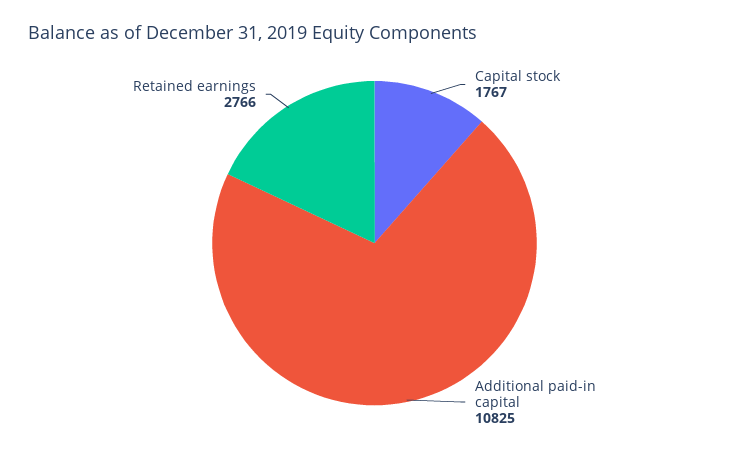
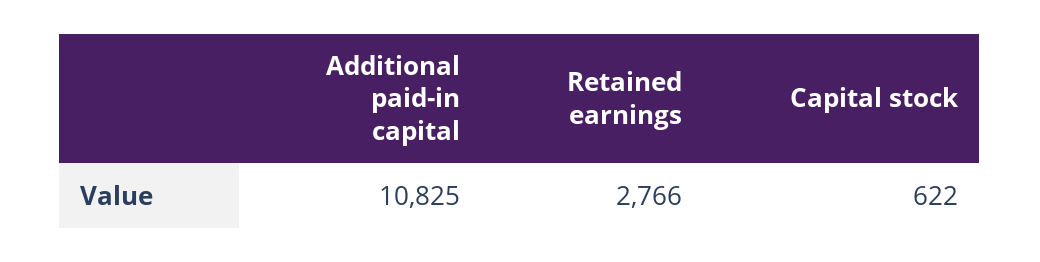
Capital stock: 1767 -> 622

